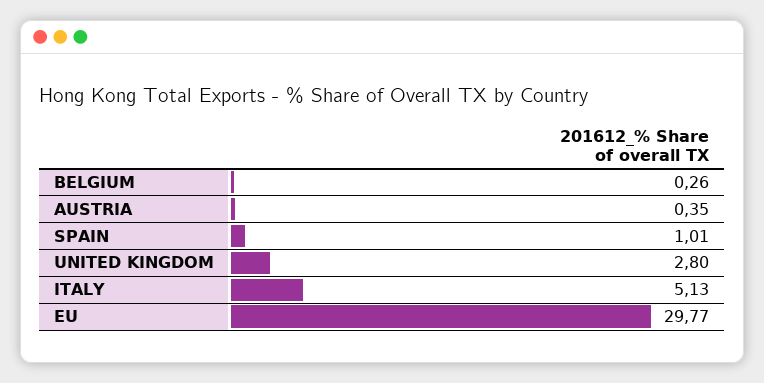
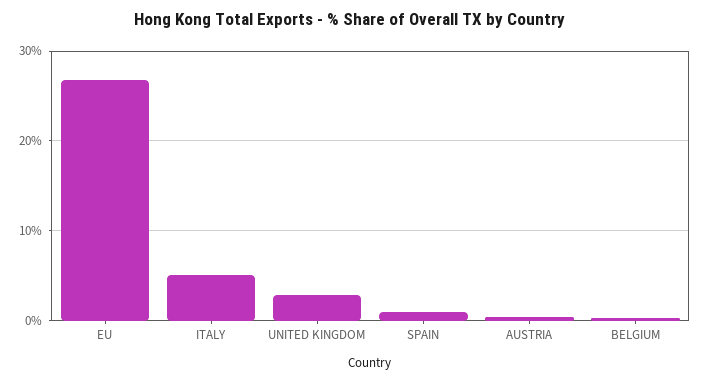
EU: 29.77 -> 27

